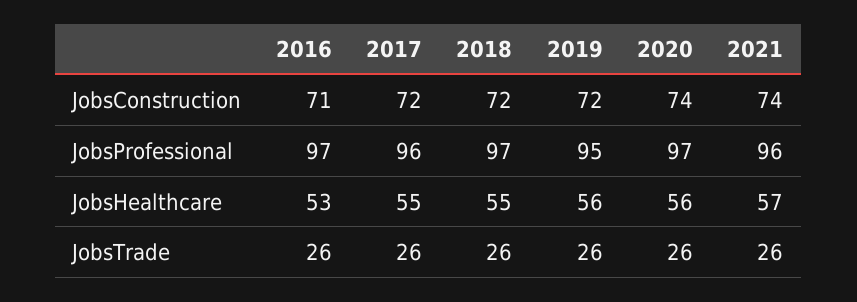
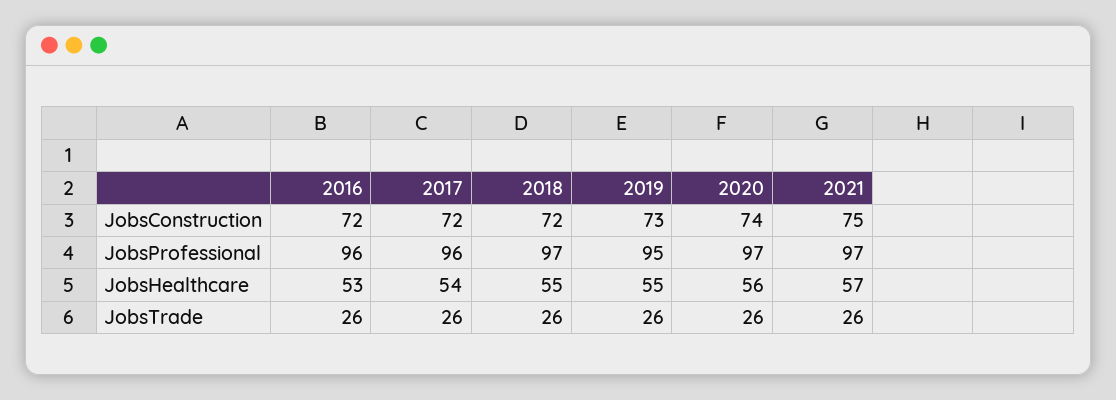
2016, JobsConstruction: 71 -> 72
2019, JobsConstruction: 72 -> 73
2021, JobsConstruction: 74 -> 75
2016, JobsProfessional: 97 -> 96
2021, JobsProfessional: 96 -> 97
2017, JobsHealthcare: 55 -> 54
2019, JobsHealthcare: 56 -> 55

